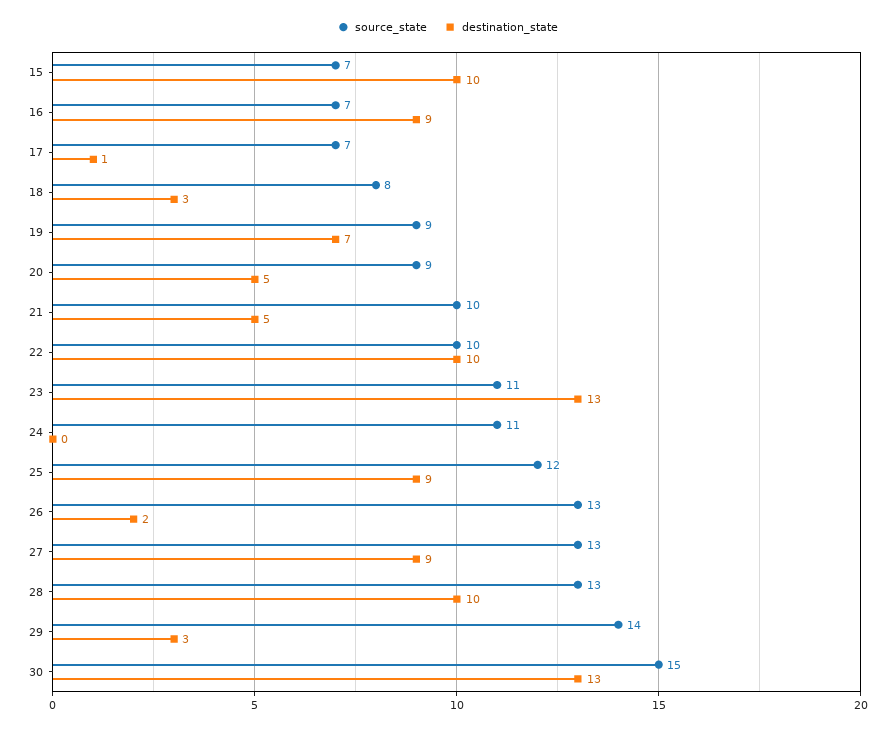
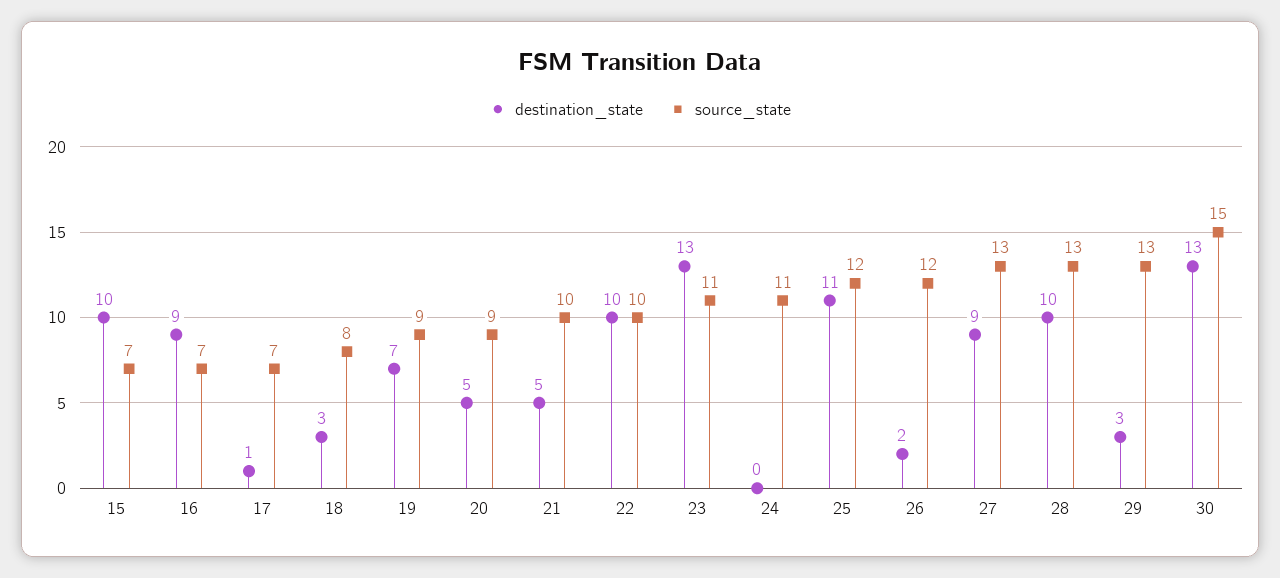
destination_state, 25: 9 -> 11
source_state, 26: 13 -> 12
source_state, 29: 14 -> 13

